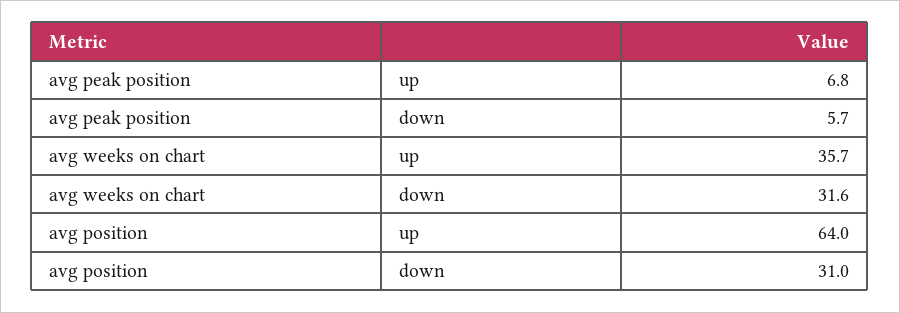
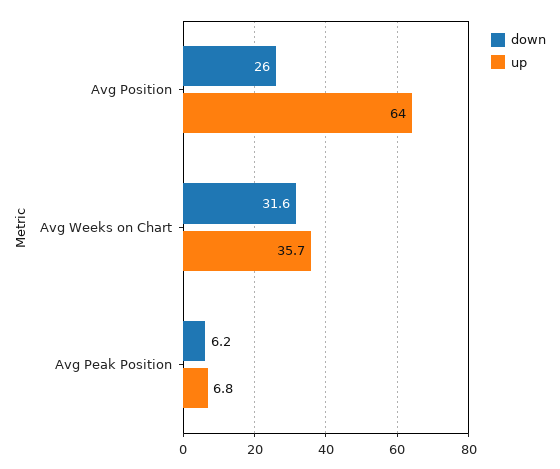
down, avg peak position: 5.7 -> 6.2
down, avg position: 31 -> 26

